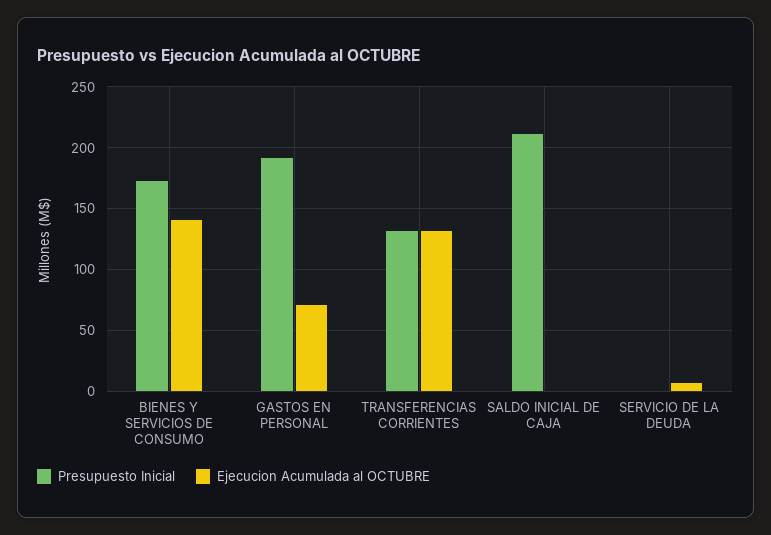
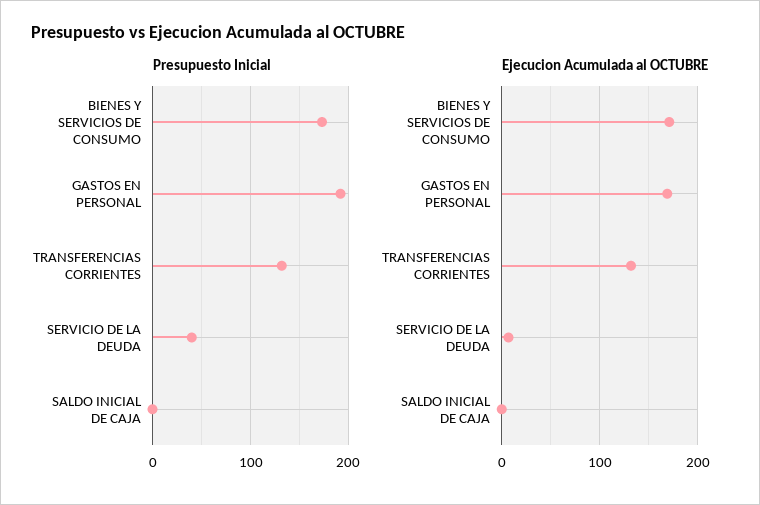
Ejecucion Acumulada al OCTUBRE, BIENES Y SERVICIOS DE CONSUMO: 140 -> 170
Ejecucion Acumulada al OCTUBRE, GASTOS EN PERSONAL: 70 -> 170
Presupuesto Inicial, SALDO INICIAL DE CAJA: 210 -> 0
Presupuesto Inicial, SERVICIO DE LA DEUDA: 0 -> 40

